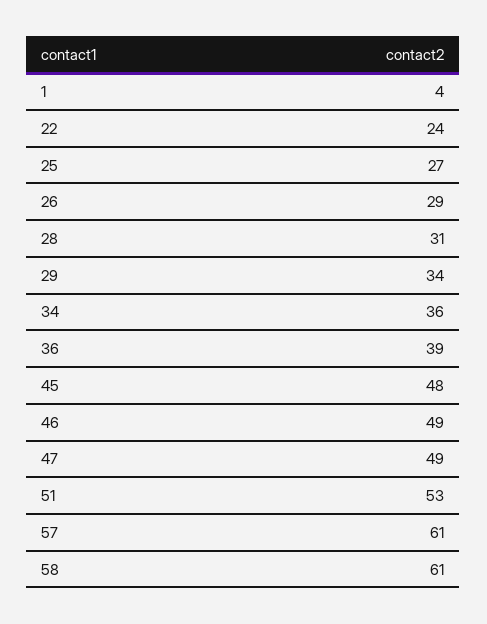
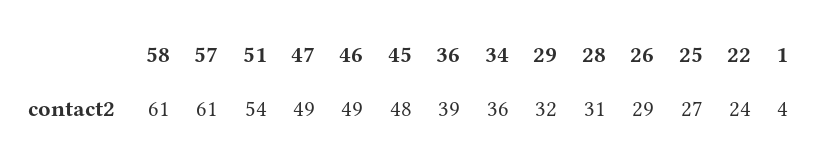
29: 34 -> 32
51: 53 -> 54

